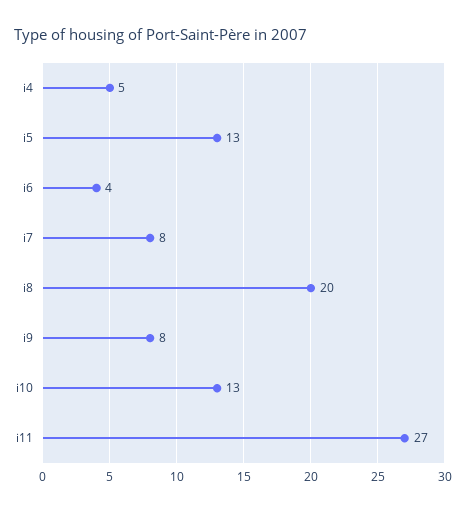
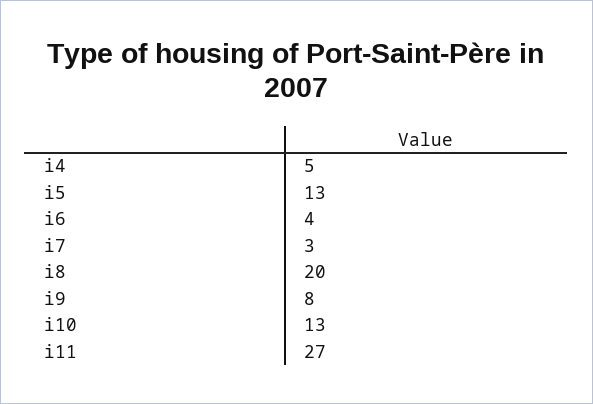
i7: 8 -> 3

